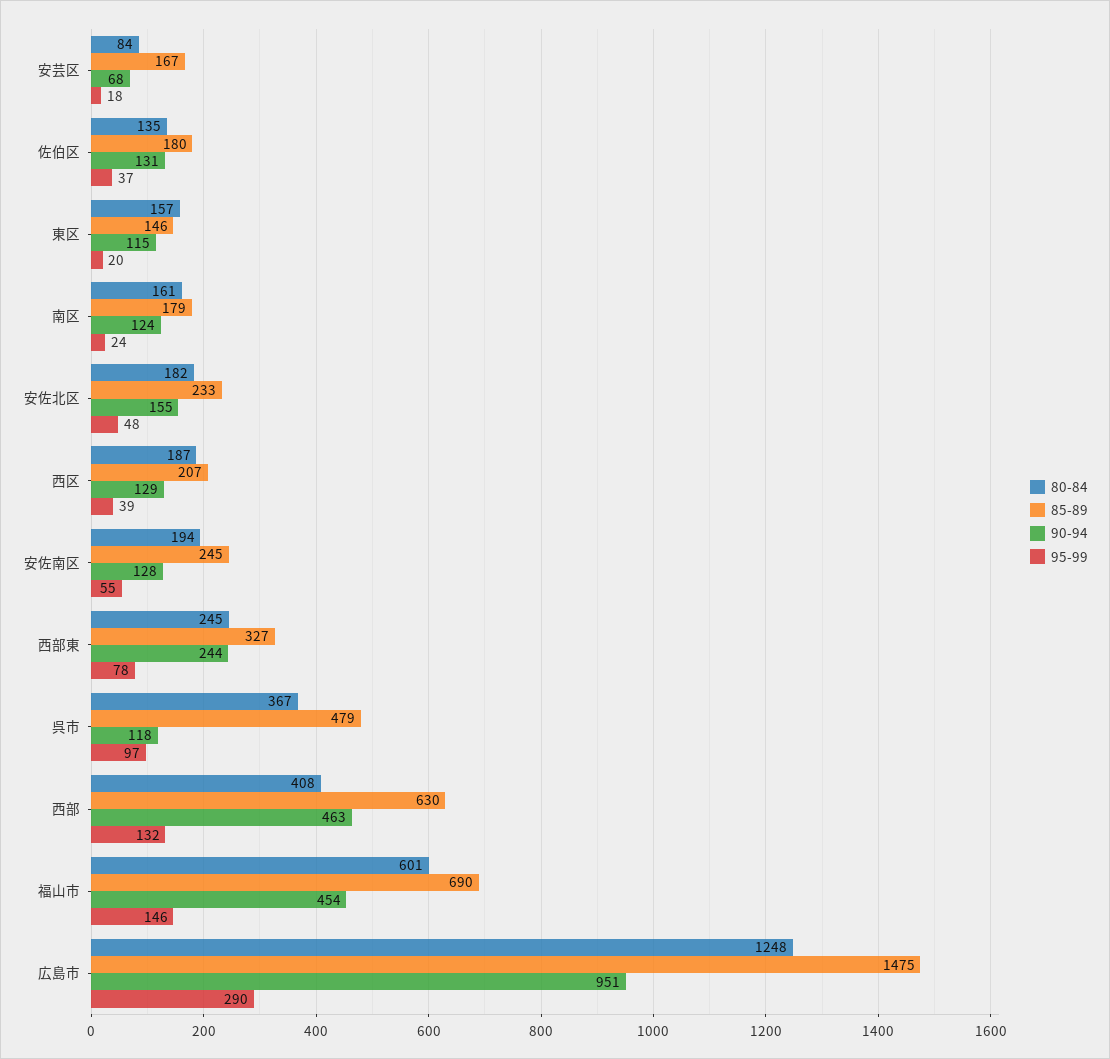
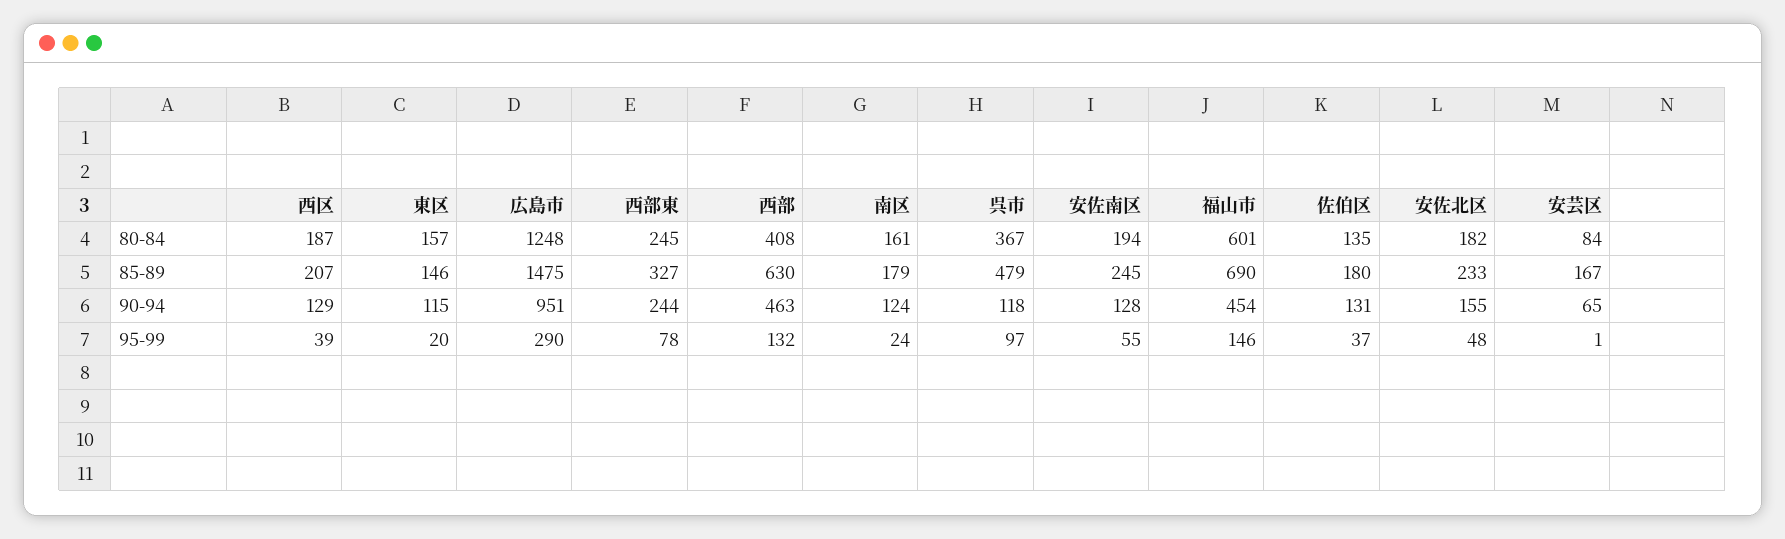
90-94, 安芸区: 68 -> 65
95-99, 安芸区: 18 -> 1

